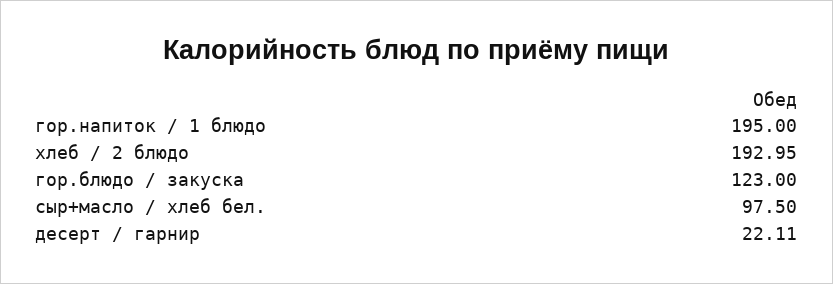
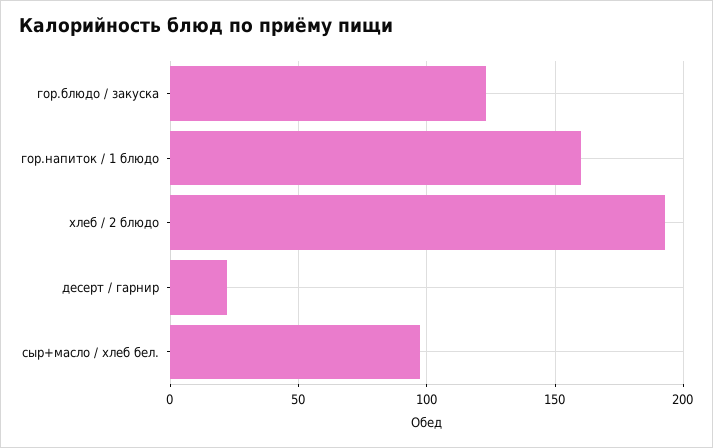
гор.напиток / 1 блюдо: 195 -> 160

